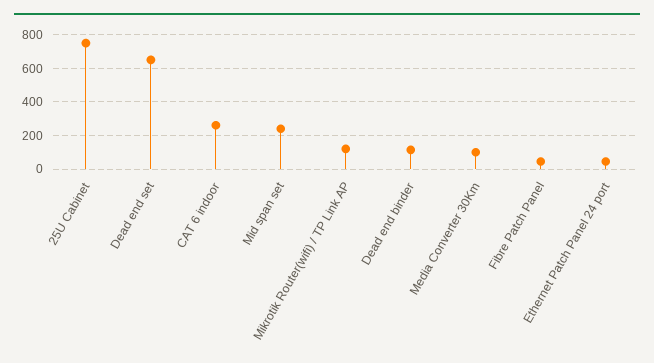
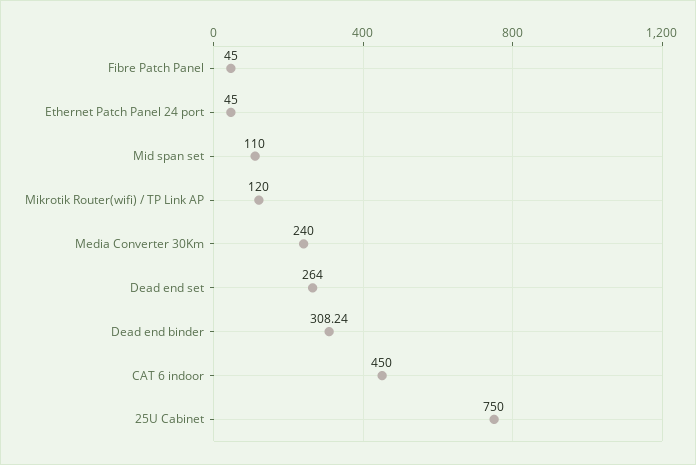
Dead end set: 650 -> 264
CAT 6 indoor: 250 -> 450
Mid span set: 250 -> 110
Dead end binder: 100 -> 308.24
Media Converter 30Km: 100 -> 240

